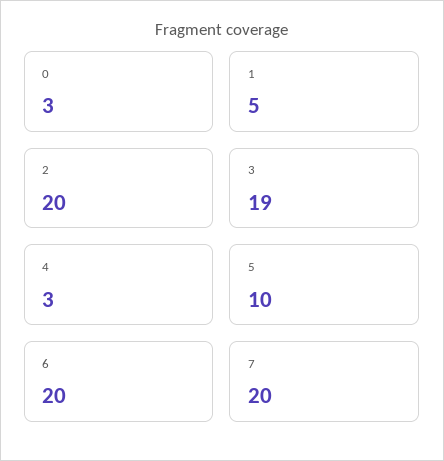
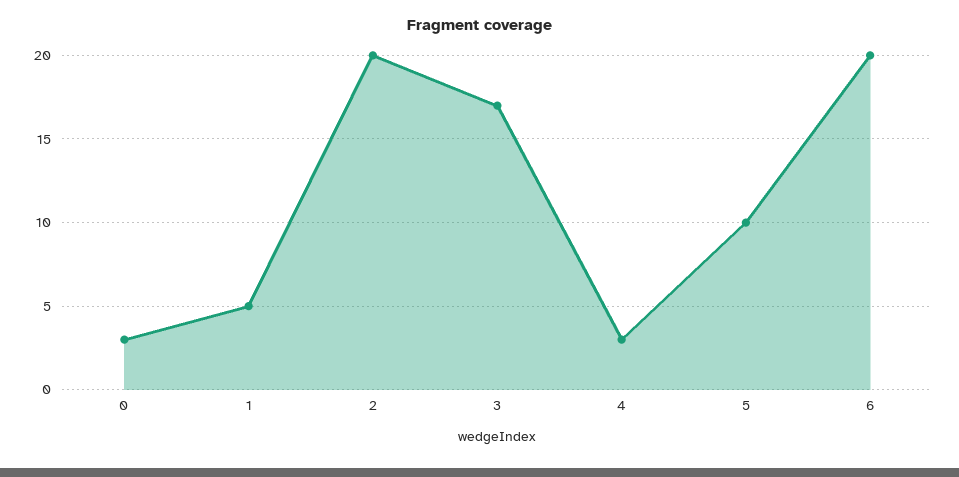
3: 19 -> 17
7: 20 -> none

